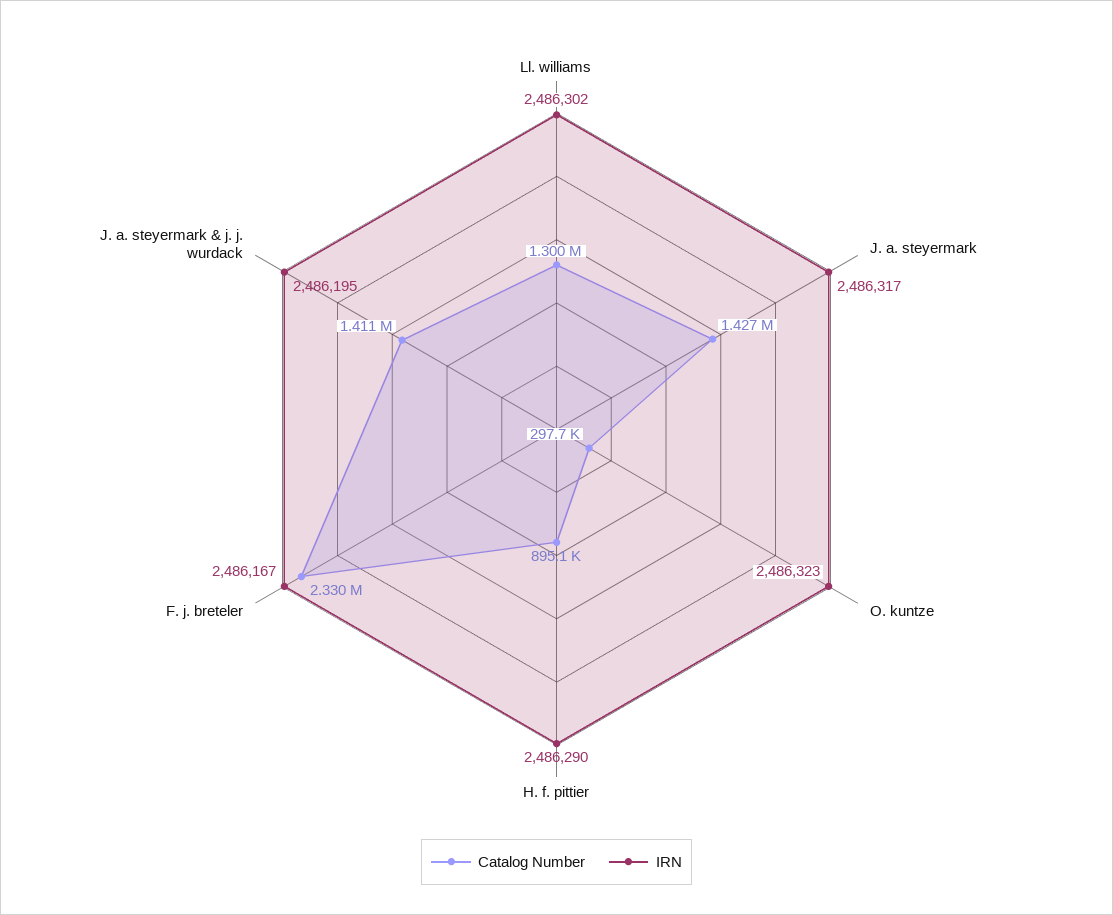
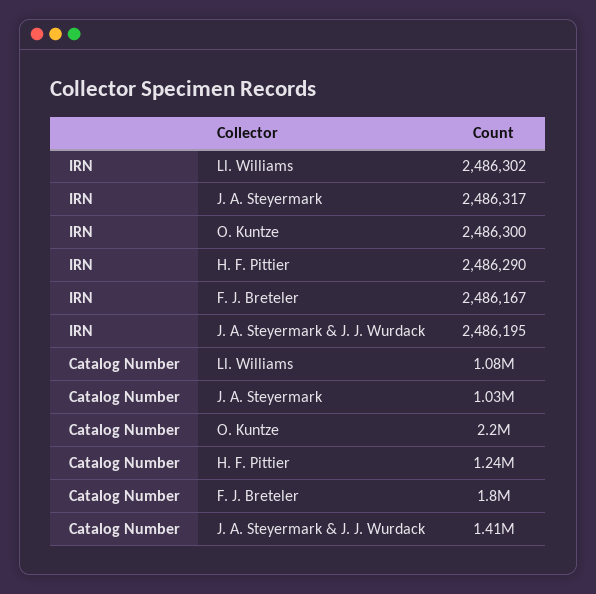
Catalog Number, Ll. williams: 1300000 -> 1080000
Catalog Number, J. a. steyermark: 1427000 -> 1030000
Catalog Number, O. kuntze: 297700 -> 2200000
IRN, O. kuntze: 2486323 -> 2486300
Catalog Number, H. f. pittier: 895100 -> 1240000
Catalog Number, F. j. breteler: 2330000 -> 1800000

